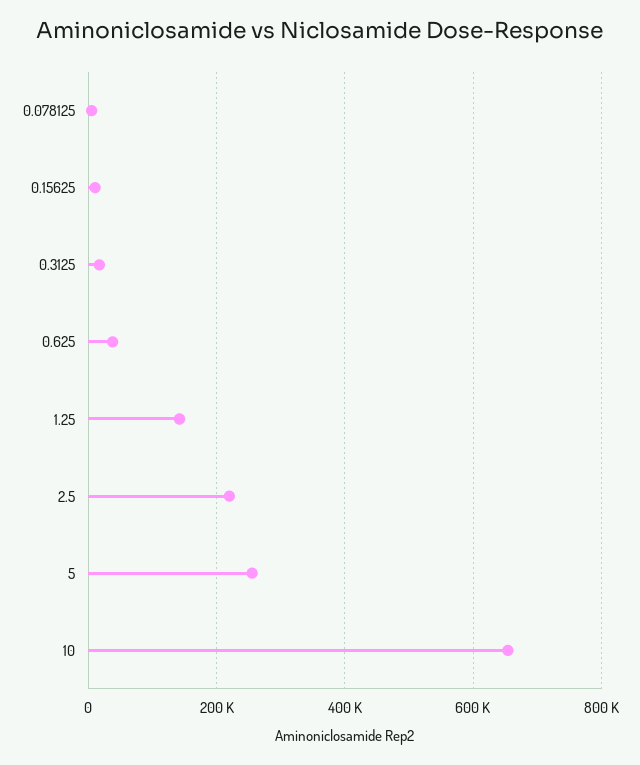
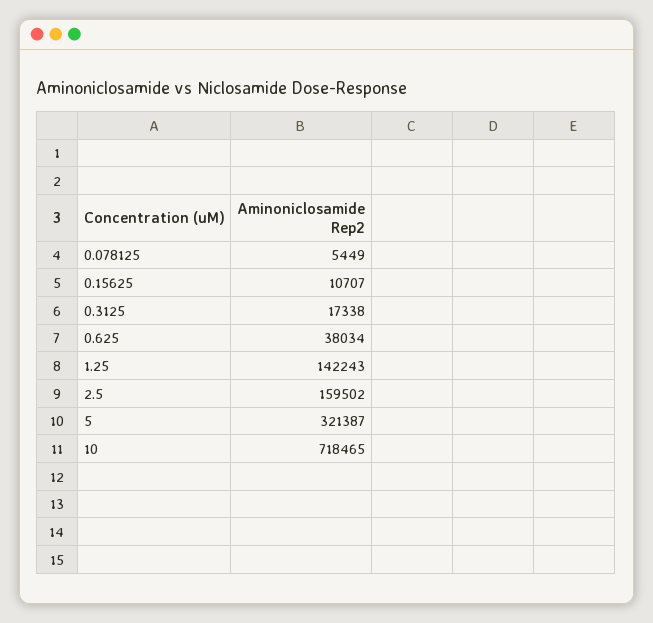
2.5: 220000 -> 159502
5: 260000 -> 321387
10: 660000 -> 718465

